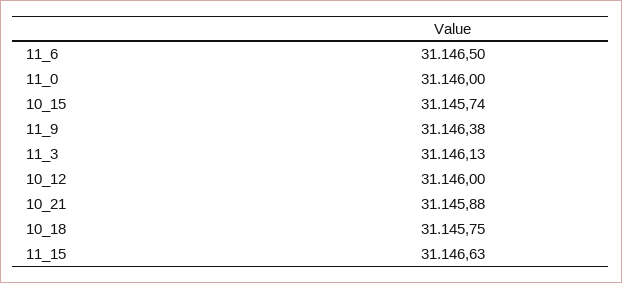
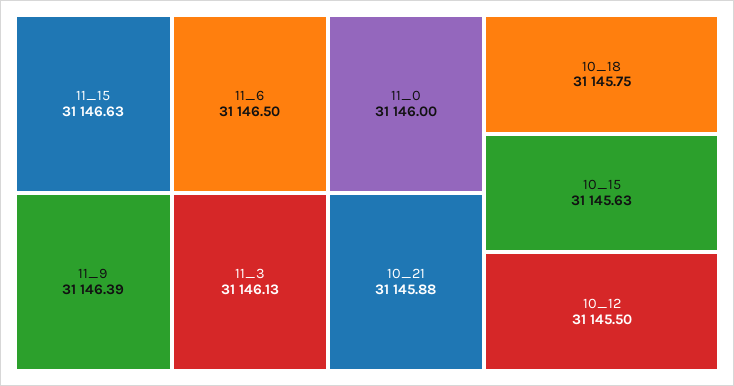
10_15: 31145.74 -> 31145.63
11_9: 31146.38 -> 31146.39
10_12: 31146 -> 31145.5

